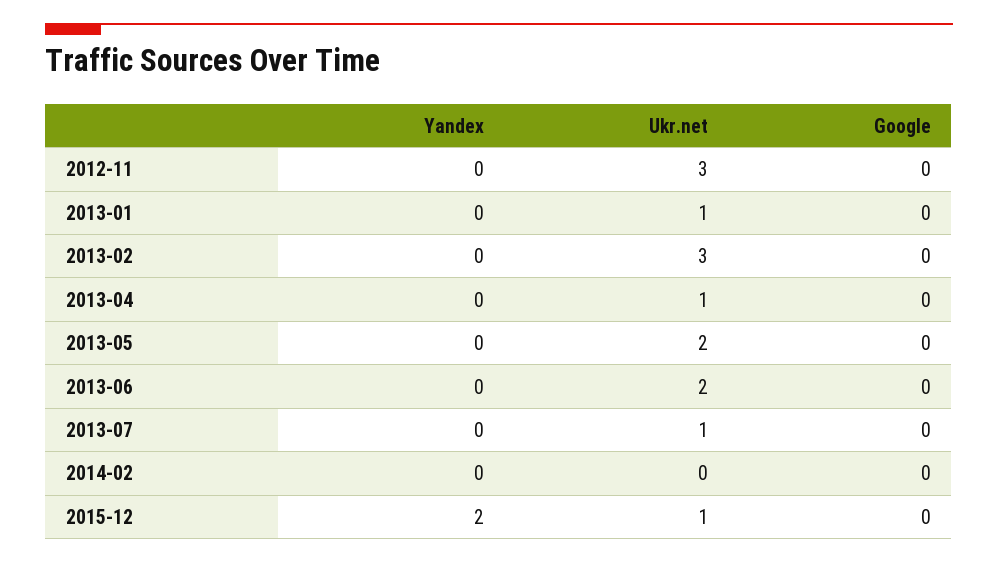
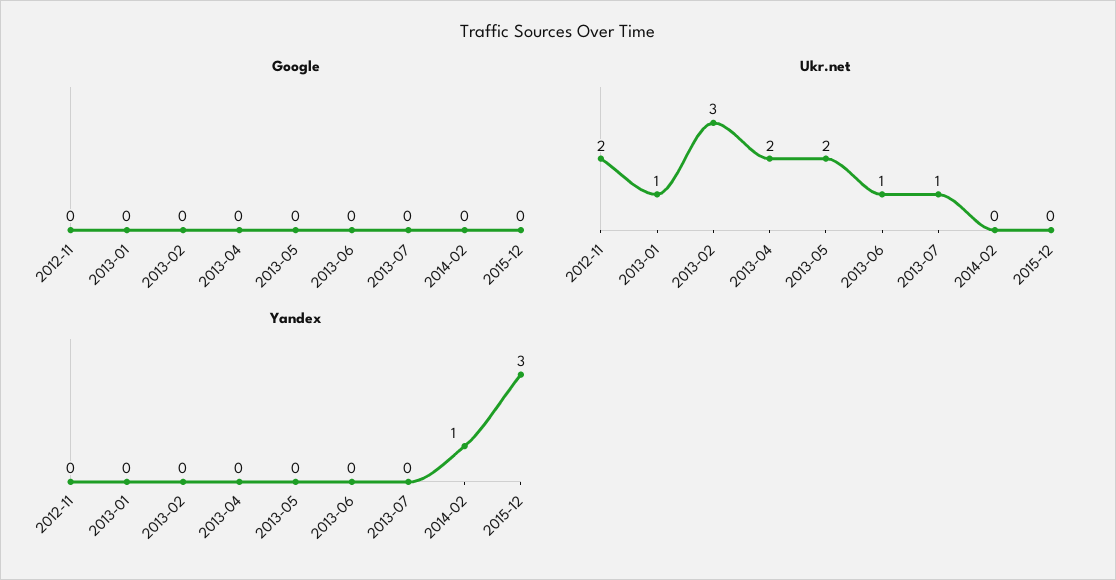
Ukr.net, 2012-11: 3 -> 2
Ukr.net, 2013-04: 1 -> 2
Ukr.net, 2013-06: 2 -> 1
Yandex, 2014-02: 0 -> 1
Yandex, 2015-12: 2 -> 3
Ukr.net, 2015-12: 1 -> 0

